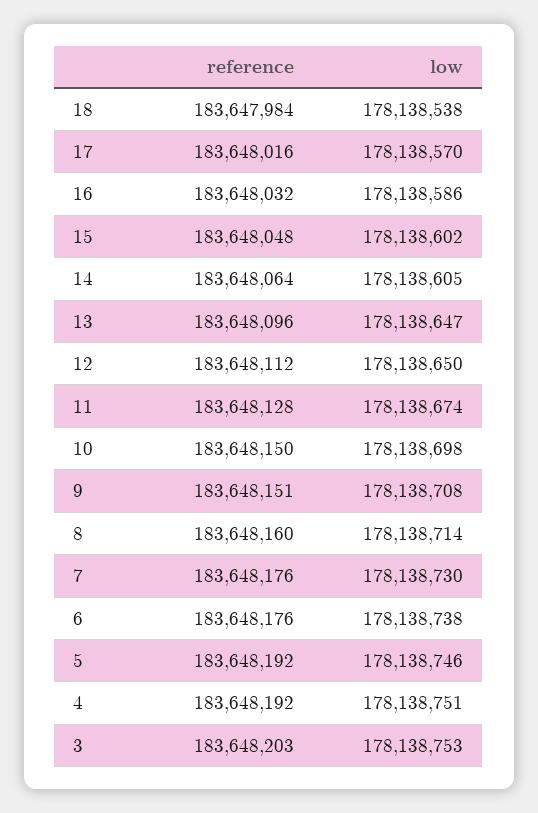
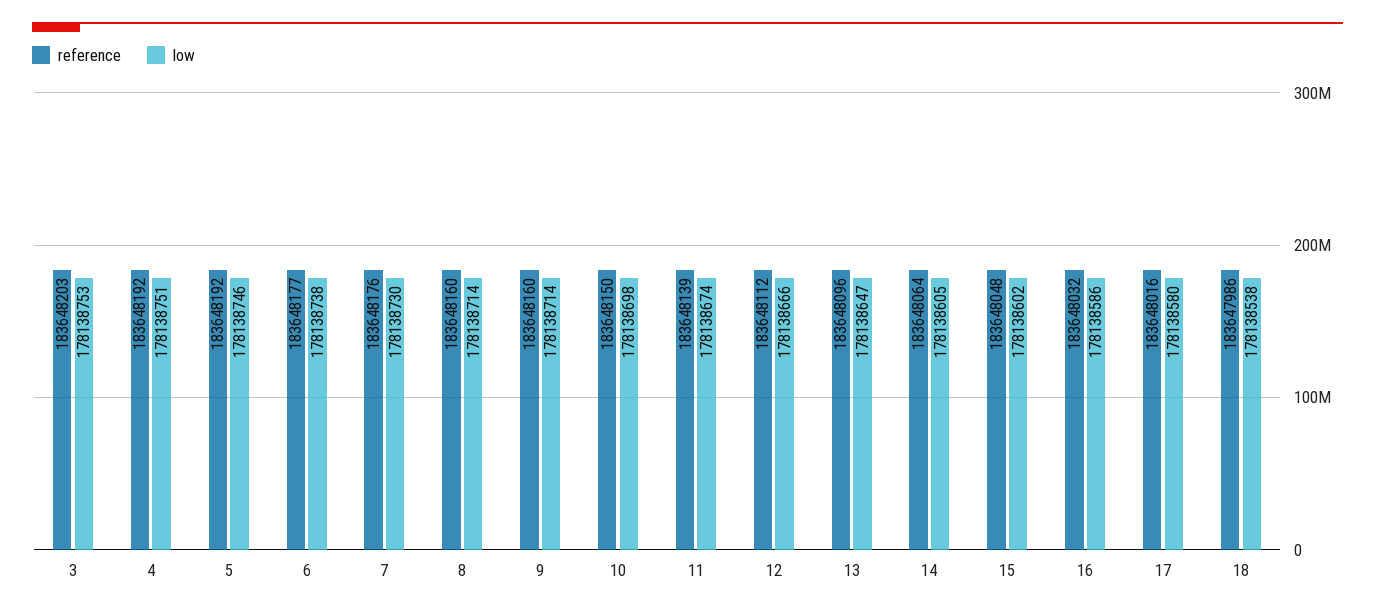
reference, 18: 183647984 -> 183647986
low, 17: 178138570 -> 178138580
low, 12: 178138650 -> 178138666
reference, 11: 183648128 -> 183648139
reference, 9: 183648151 -> 183648160
low, 9: 178138708 -> 178138714
reference, 6: 183648176 -> 183648177

